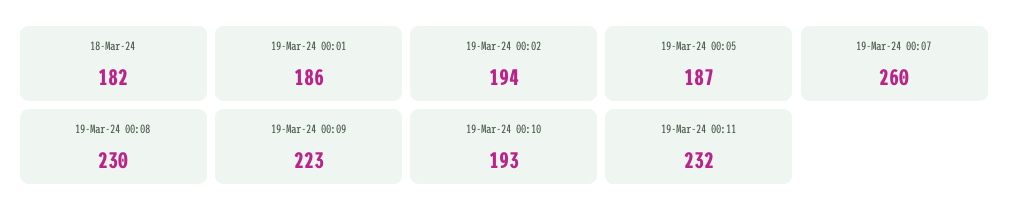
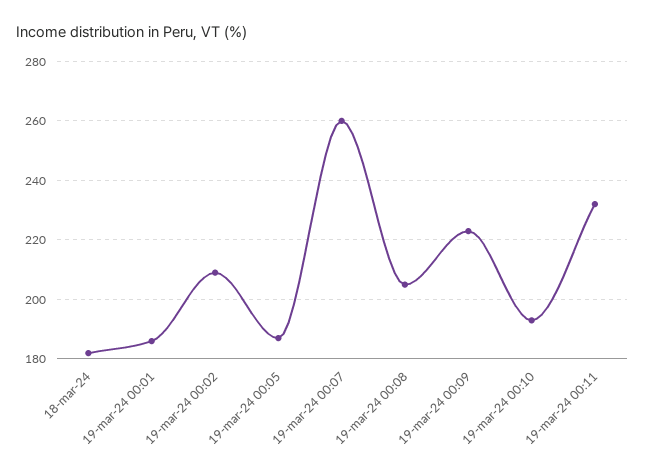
19-Mar-24 00:02: 194 -> 210
19-Mar-24 00:08: 230 -> 205

